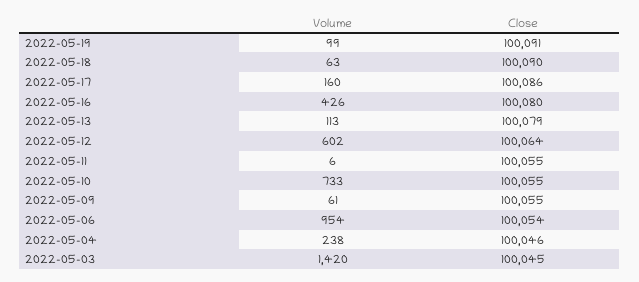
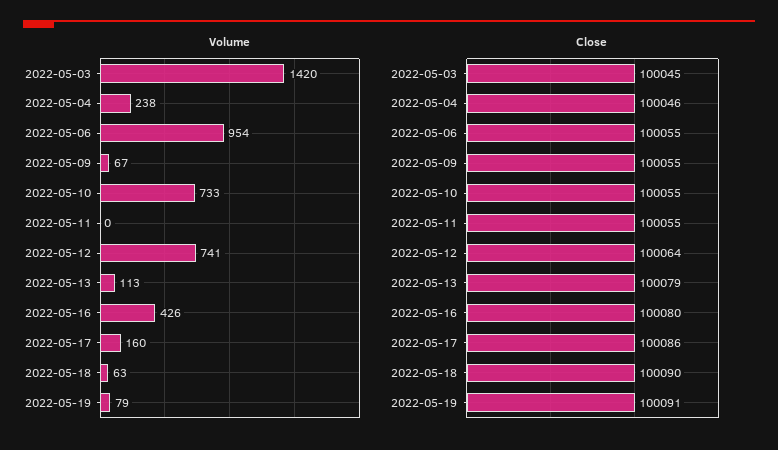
Volume, 2022-05-19: 99 -> 79
Volume, 2022-05-12: 602 -> 741
Volume, 2022-05-11: 6 -> 0
Volume, 2022-05-09: 61 -> 67
Close, 2022-05-06: 100054 -> 100055

